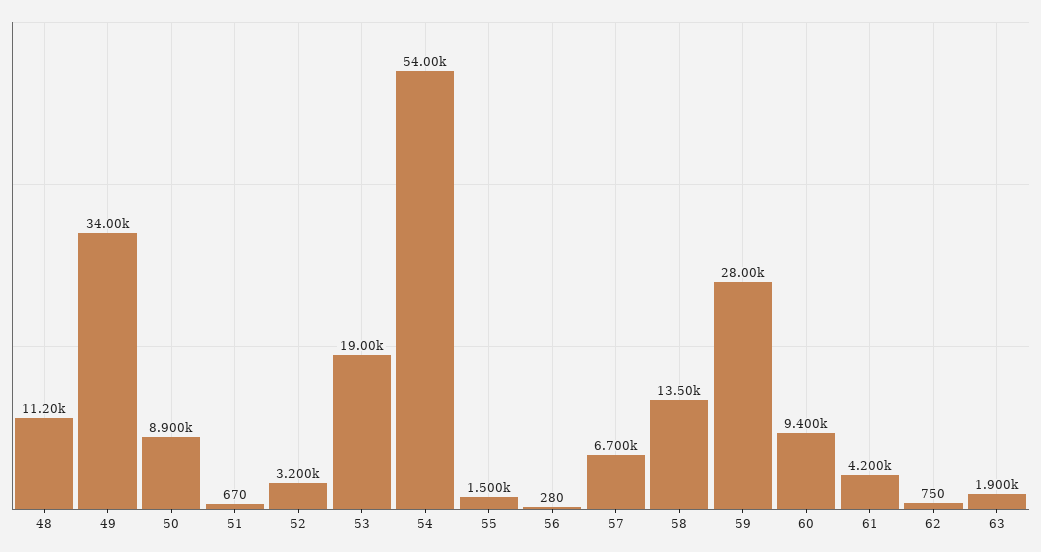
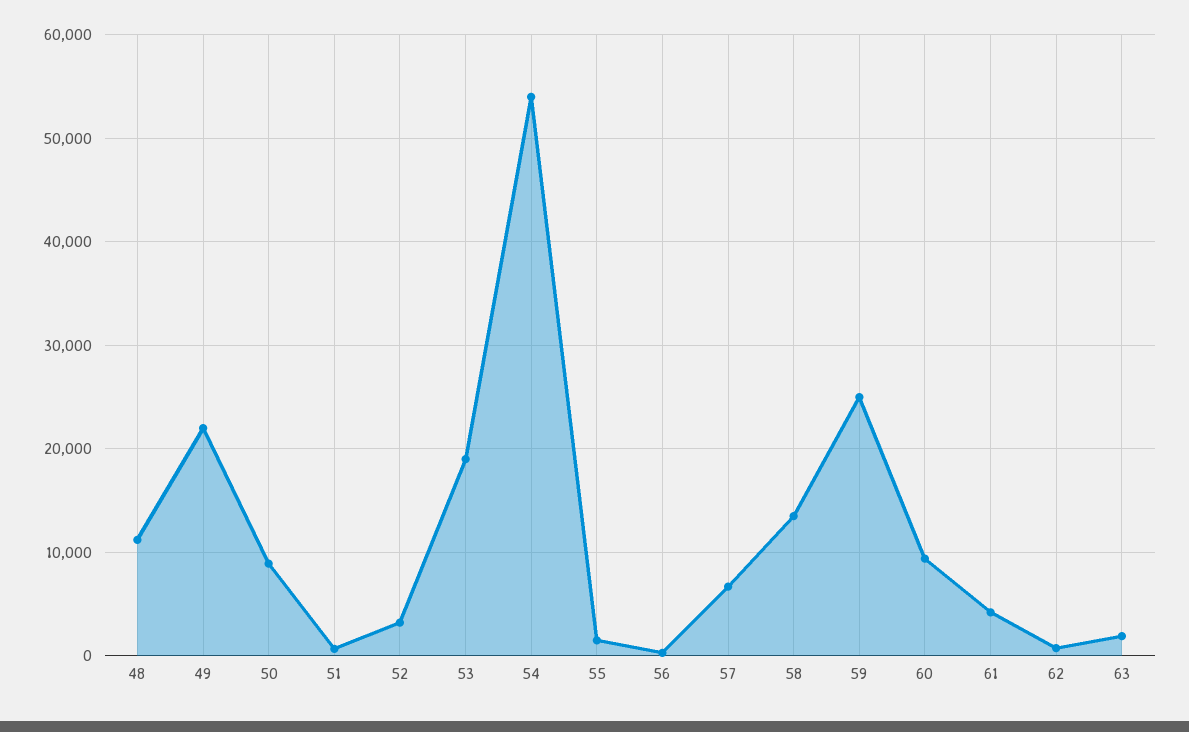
49: 34000 -> 22000
59: 28000 -> 25000

